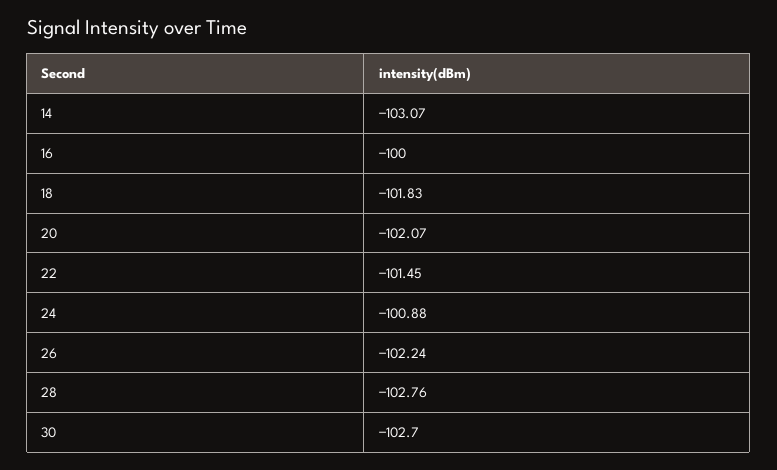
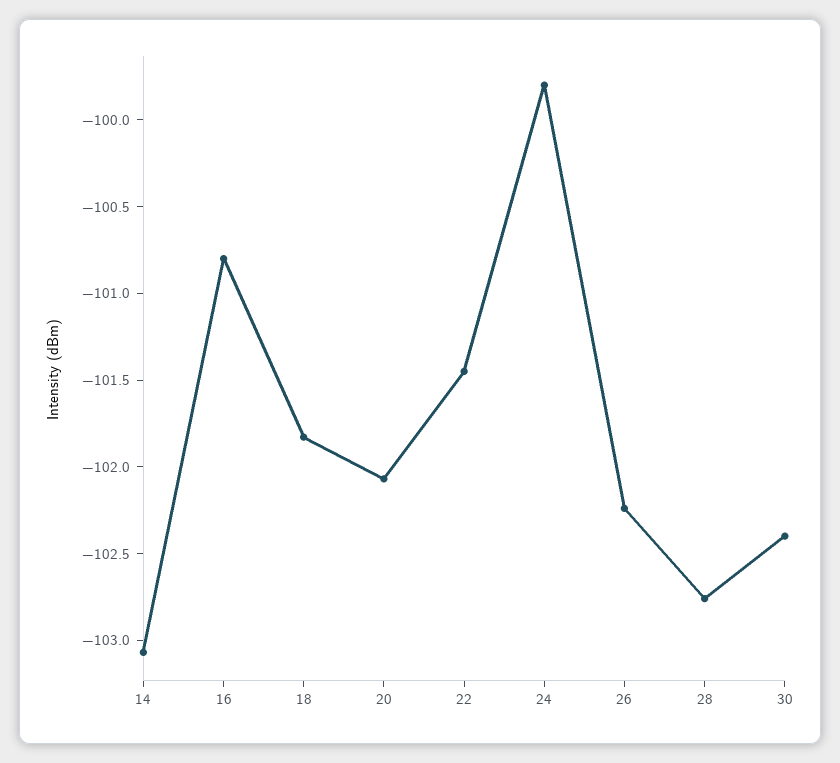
16: -100 -> -100.8
24: -100.88 -> -99.8
30: -102.7 -> -102.4

